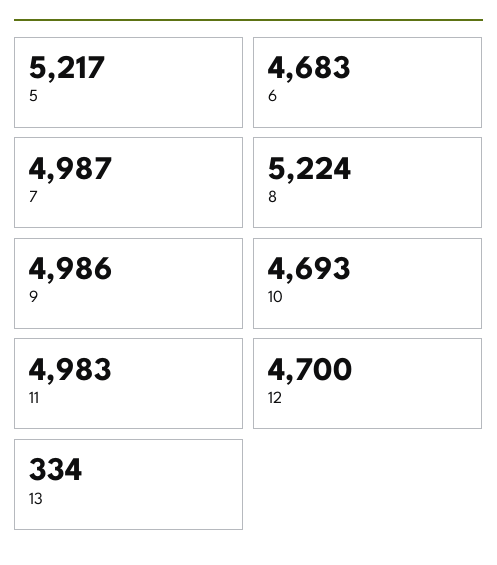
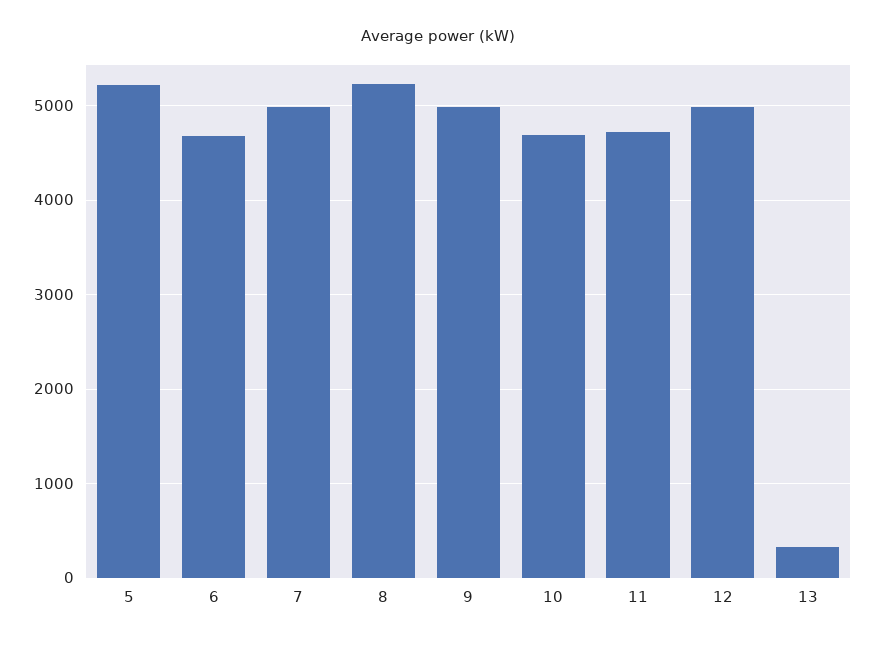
11: 4983 -> 4700
12: 4700 -> 5000

